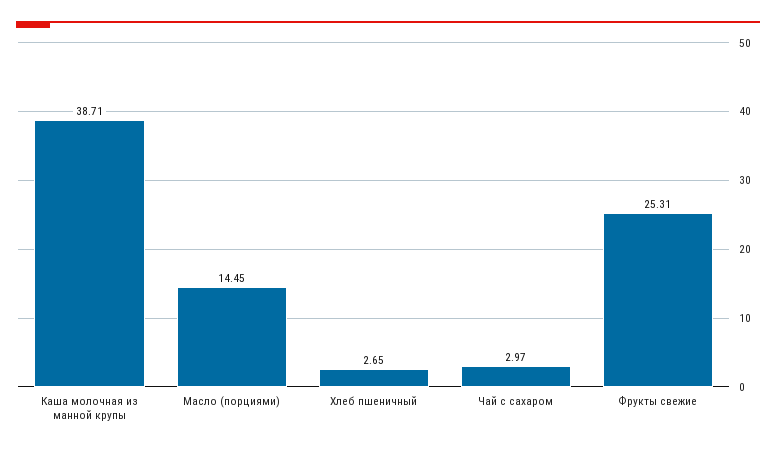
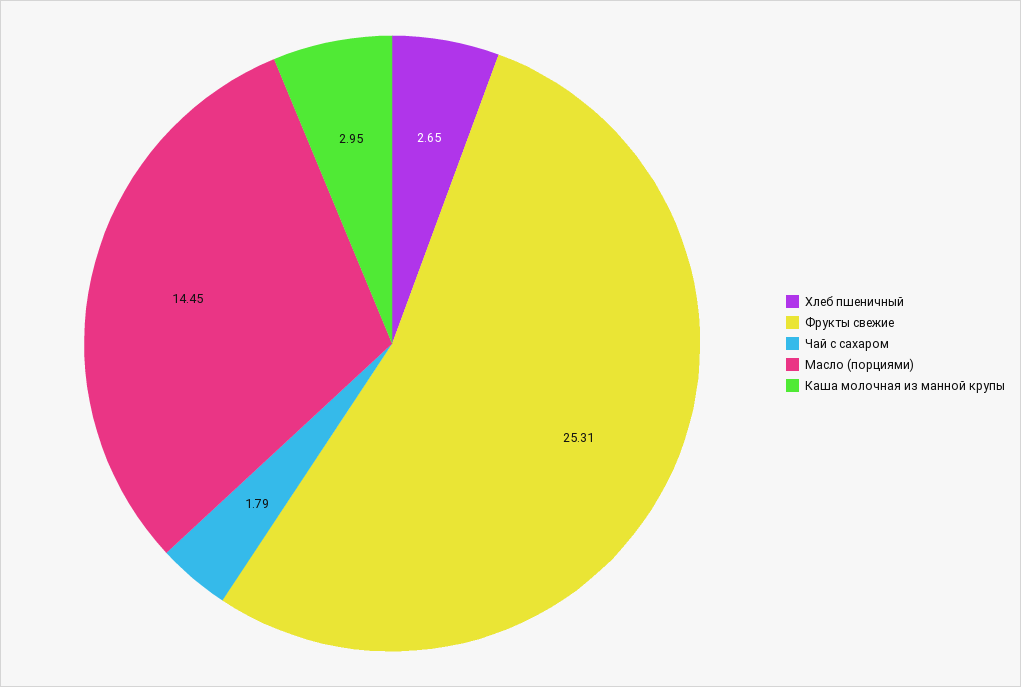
Каша молочная из манной крупы: 38.71 -> 2.95
Чай с сахаром: 2.97 -> 1.79

